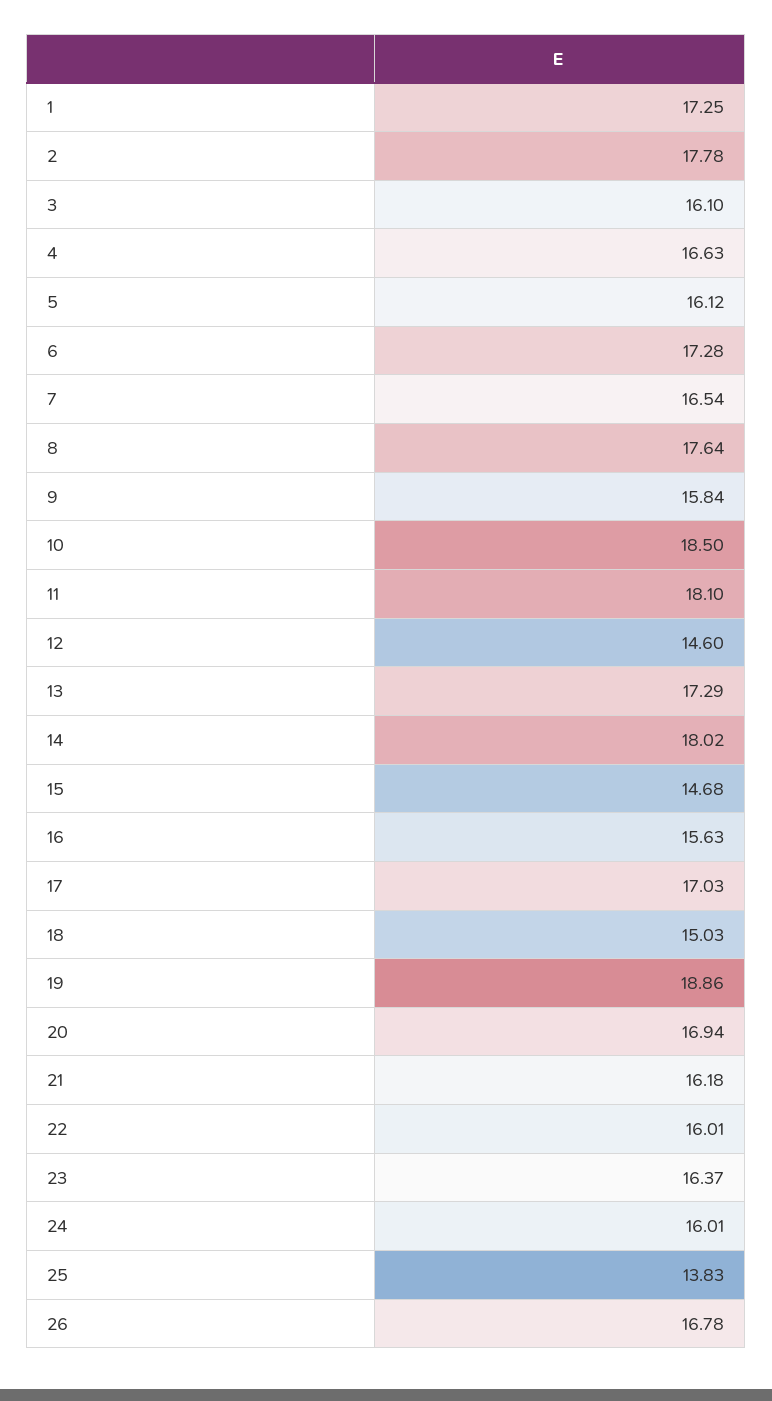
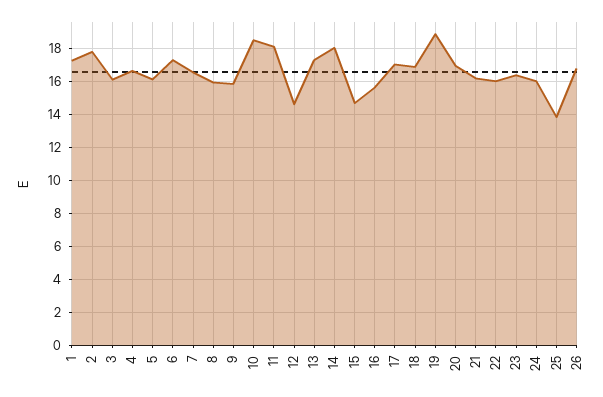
8: 17.64 -> 16
18: 15.03 -> 17

